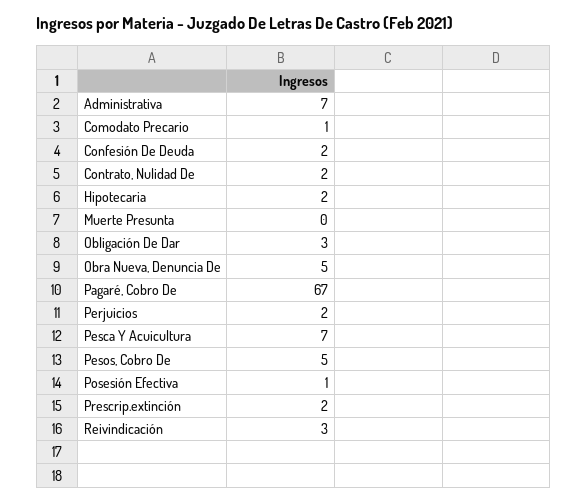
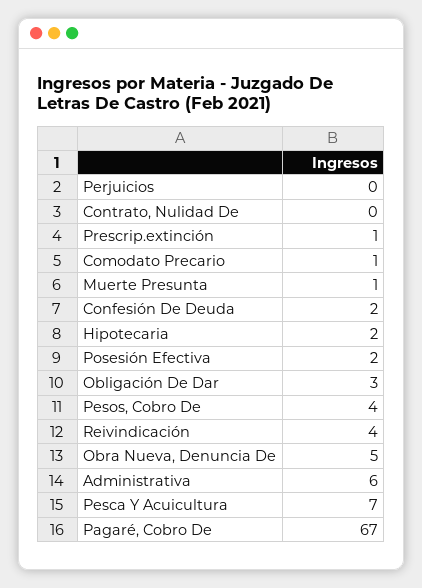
Administrativa: 7 -> 6
Contrato, Nulidad De: 2 -> 0
Muerte Presunta: 0 -> 1
Perjuicios: 2 -> 0
Pesos, Cobro De: 5 -> 4
Posesión Efectiva: 1 -> 2
Prescrip.extinción: 2 -> 1
Reivindicación: 3 -> 4

